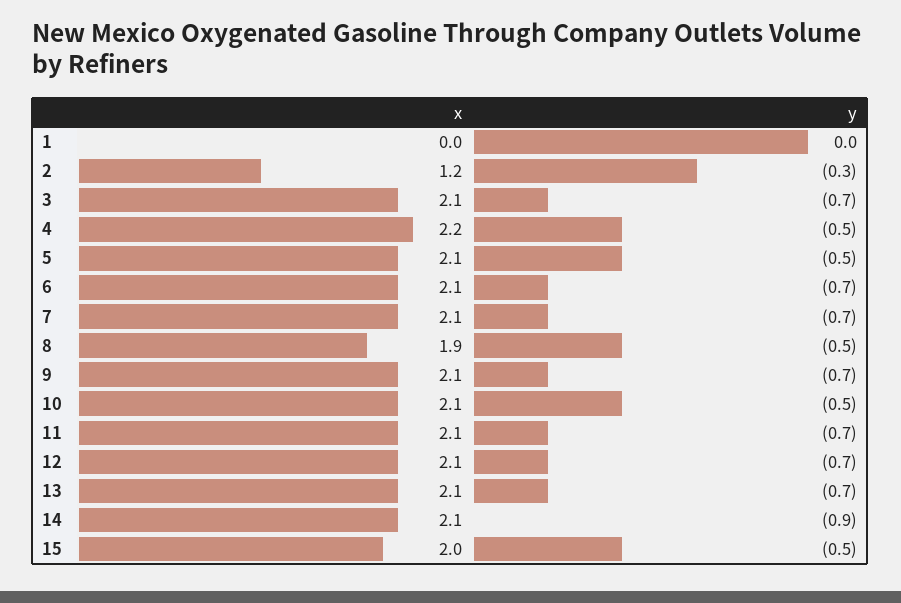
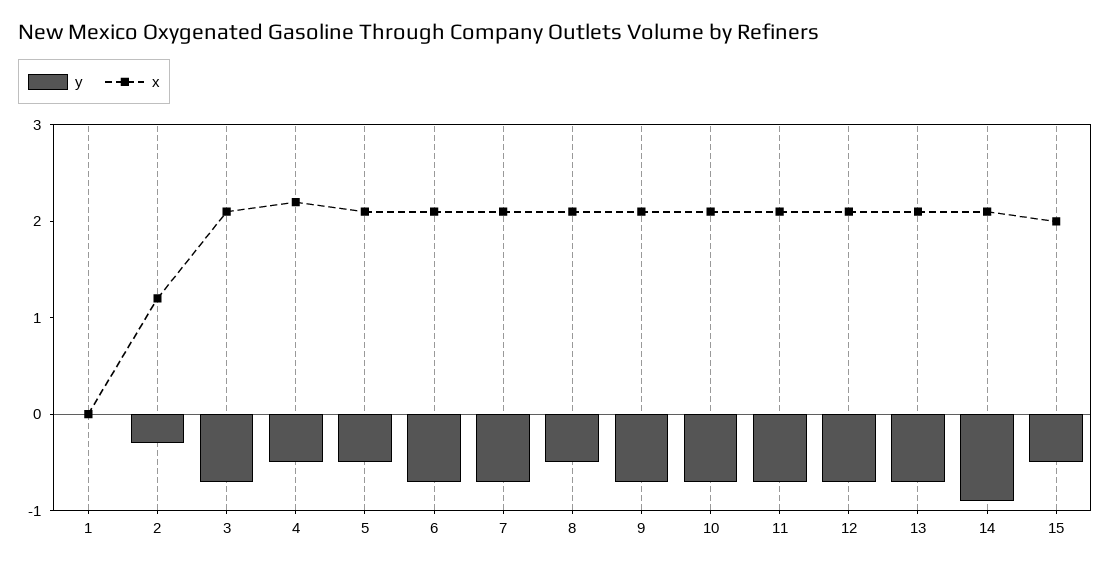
x, 8: 1.9 -> 2.1
y, 10: -0.5 -> -0.7

